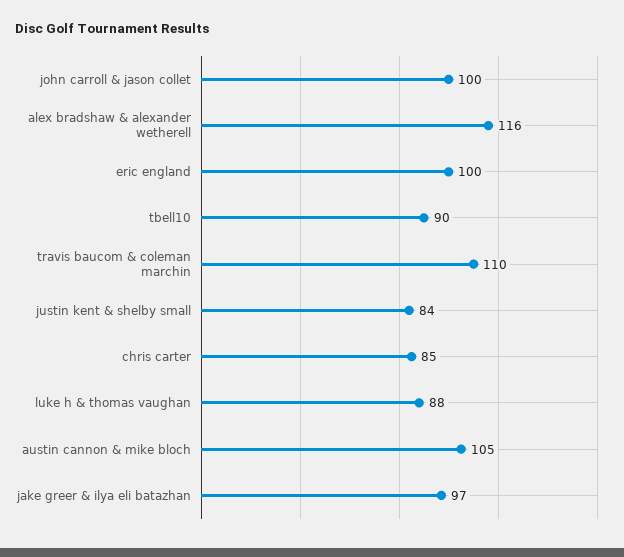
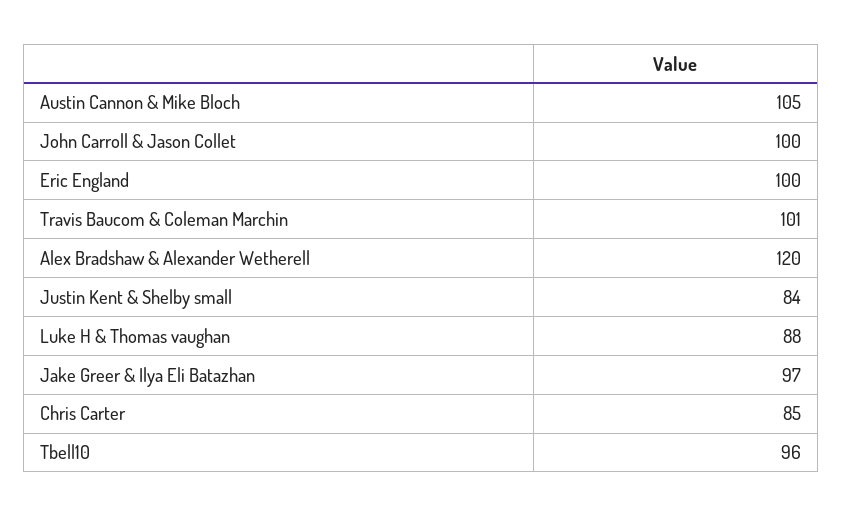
alex bradshaw & alexander wetherell: 116 -> 120
tbell10: 90 -> 96
travis baucom & coleman marchin: 110 -> 101

